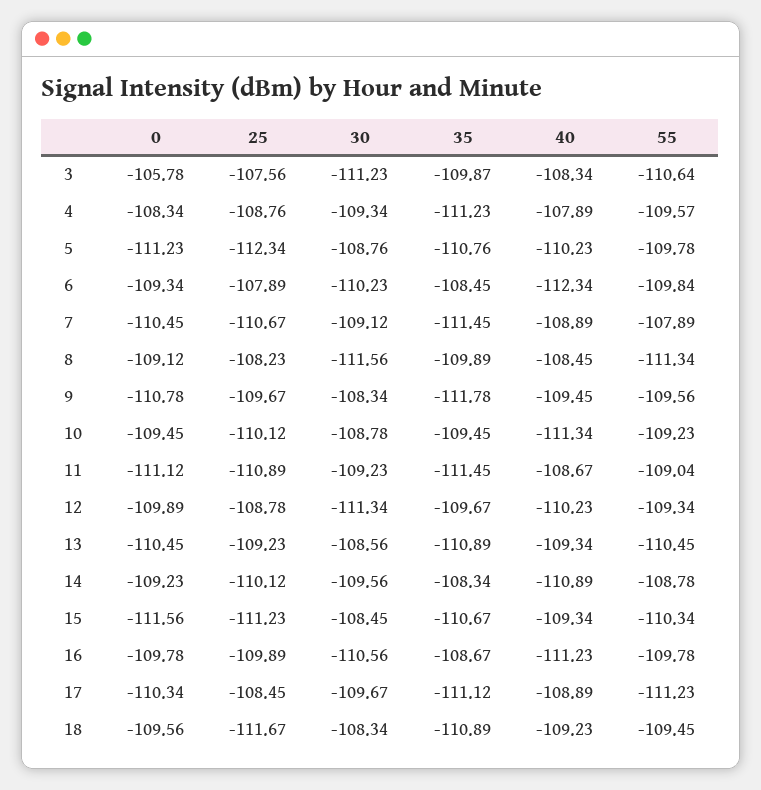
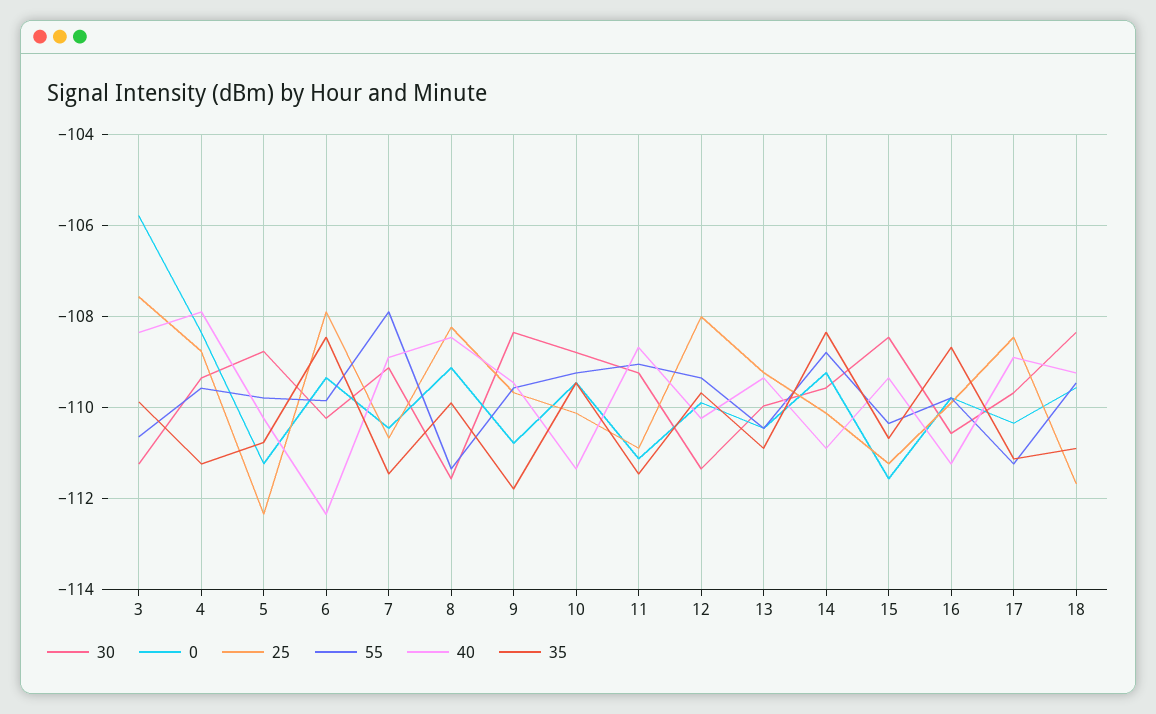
25, 12: -108.78 -> -108
30, 13: -108.56 -> -110

